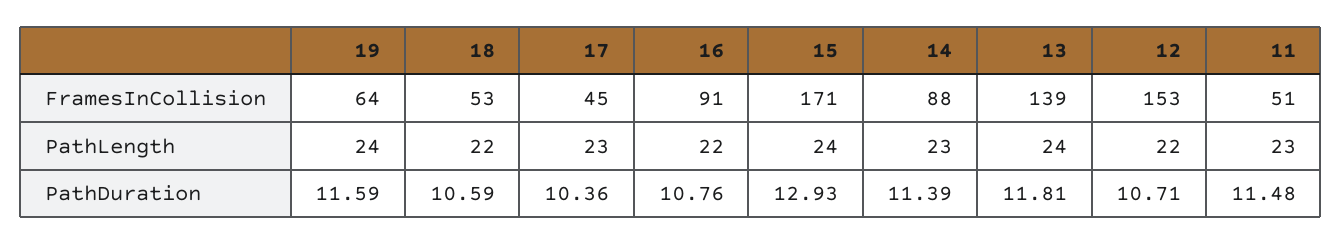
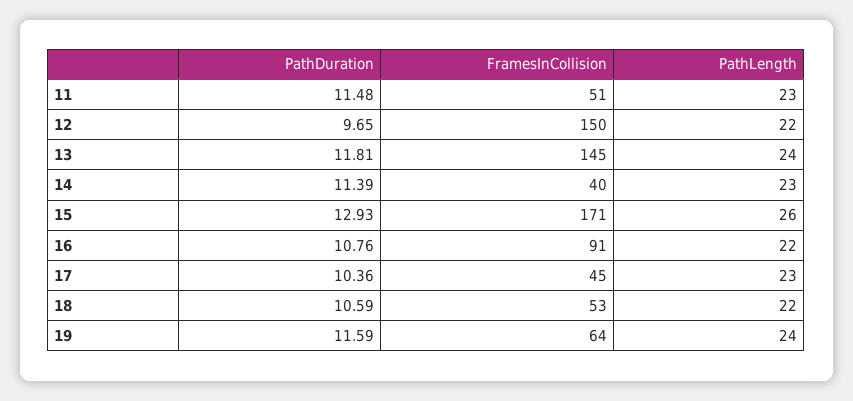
14, FramesInCollision: 88 -> 40
13, FramesInCollision: 139 -> 145
12, FramesInCollision: 153 -> 150
15, PathLength: 24 -> 26
12, PathDuration: 10.71 -> 9.65

